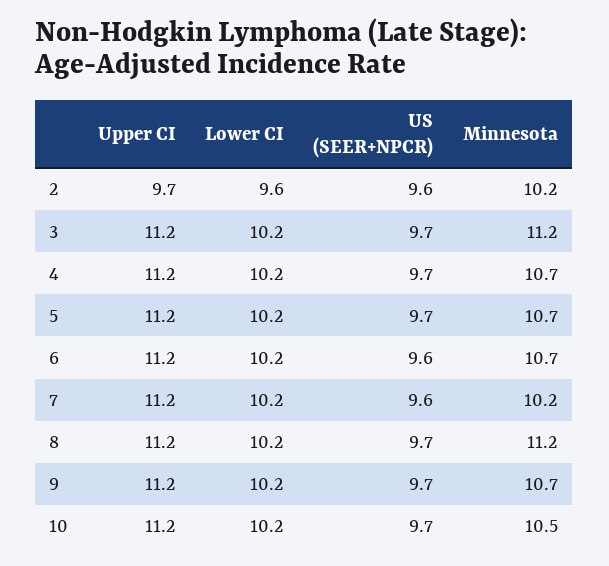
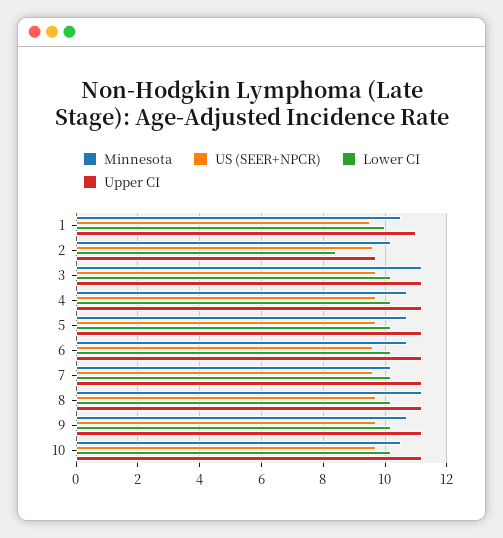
Lower CI, 2: 9.6 -> 8.5
Minnesota, 1: none -> 10.5
US (SEER+NPCR), 1: none -> 9.5
Lower CI, 1: none -> 10
Upper CI, 1: none -> 11

